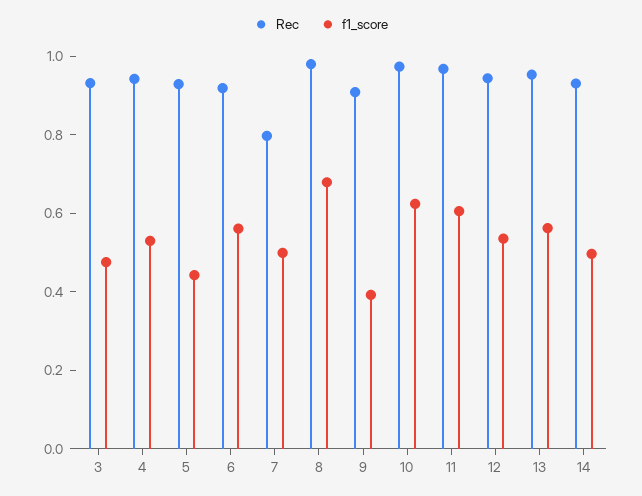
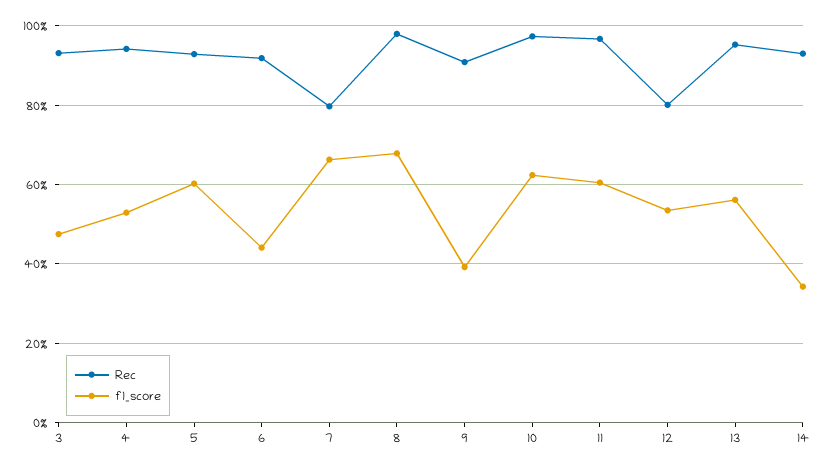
f1_score, 5: 0.45 -> 0.6
f1_score, 6: 0.55 -> 0.44
f1_score, 7: 0.5 -> 0.66
Rec, 12: 0.95 -> 0.8
f1_score, 14: 0.5 -> 0.34

